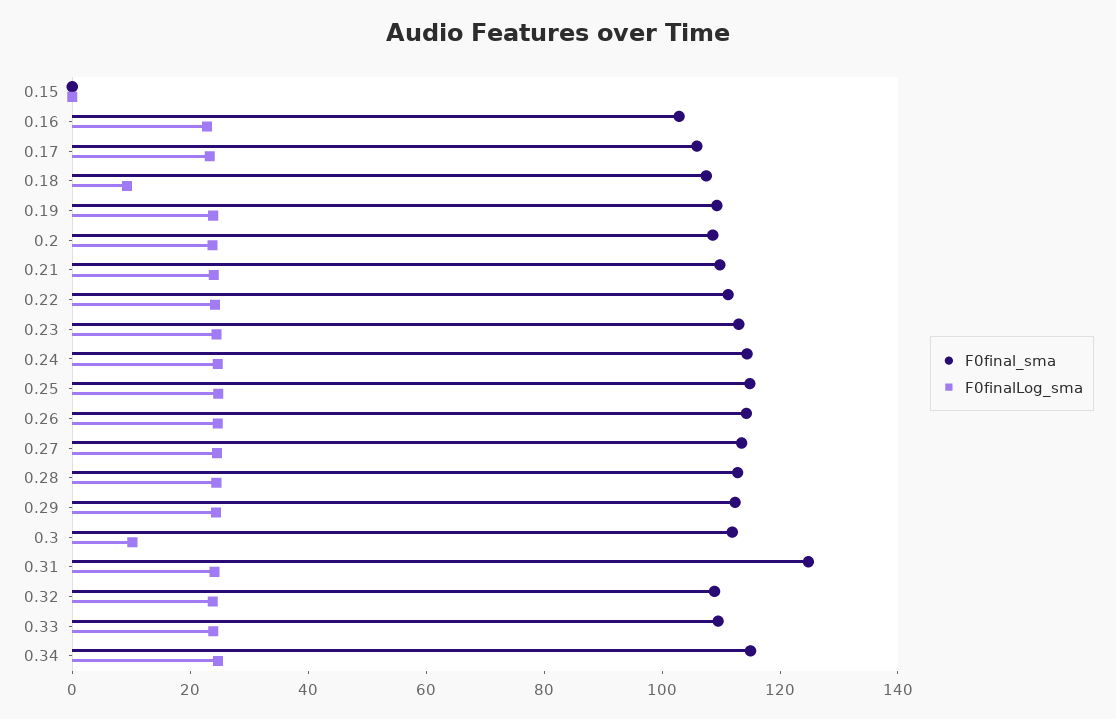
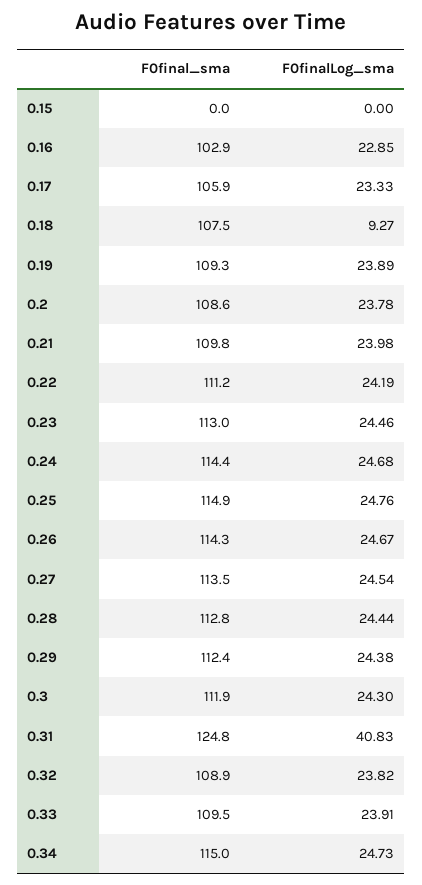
F0finalLog_sma, 0.3: 10 -> 24.3
F0finalLog_sma, 0.31: 25 -> 40.83

